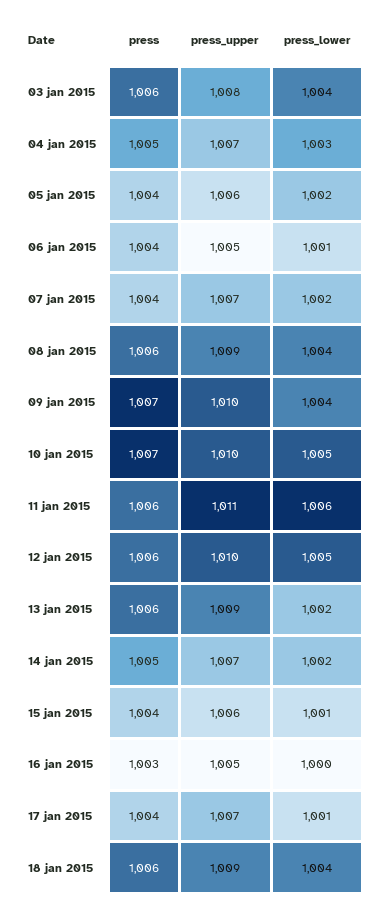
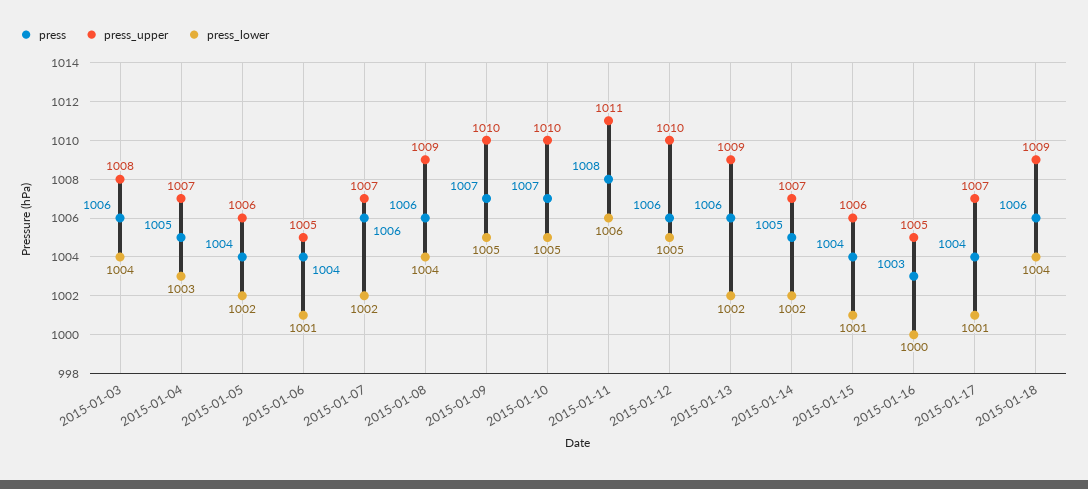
press, 07 jan 2015: 1004 -> 1006
press_lower, 09 jan 2015: 1004 -> 1005
press, 11 jan 2015: 1006 -> 1008

